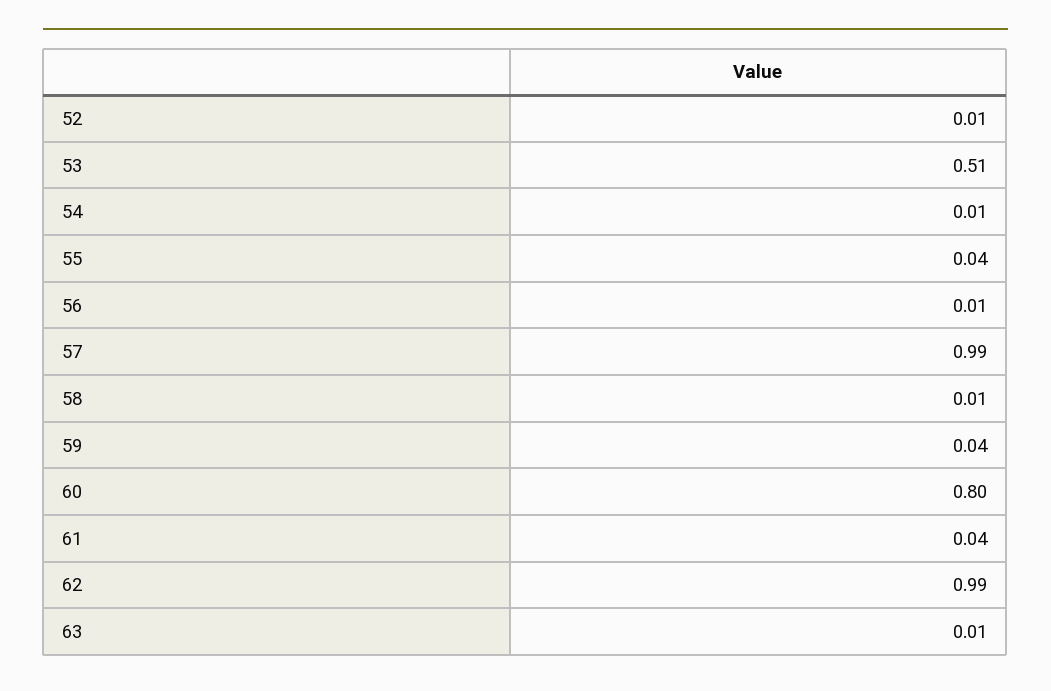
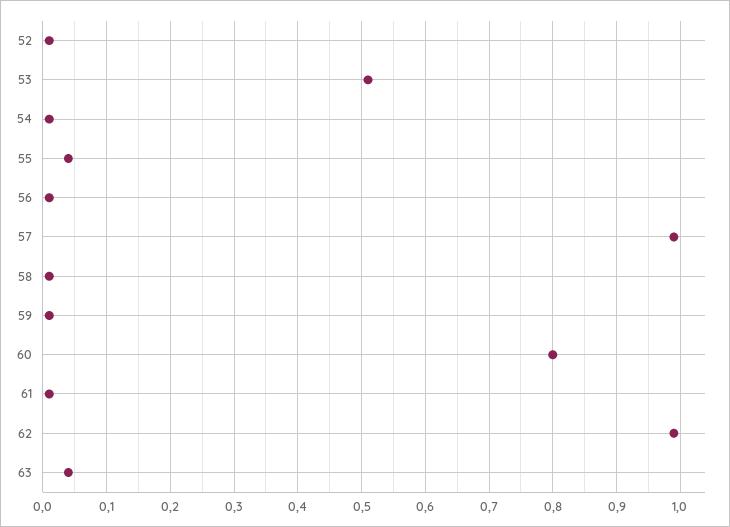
59: 0.04 -> 0.01
61: 0.04 -> 0.01
63: 0.01 -> 0.04

